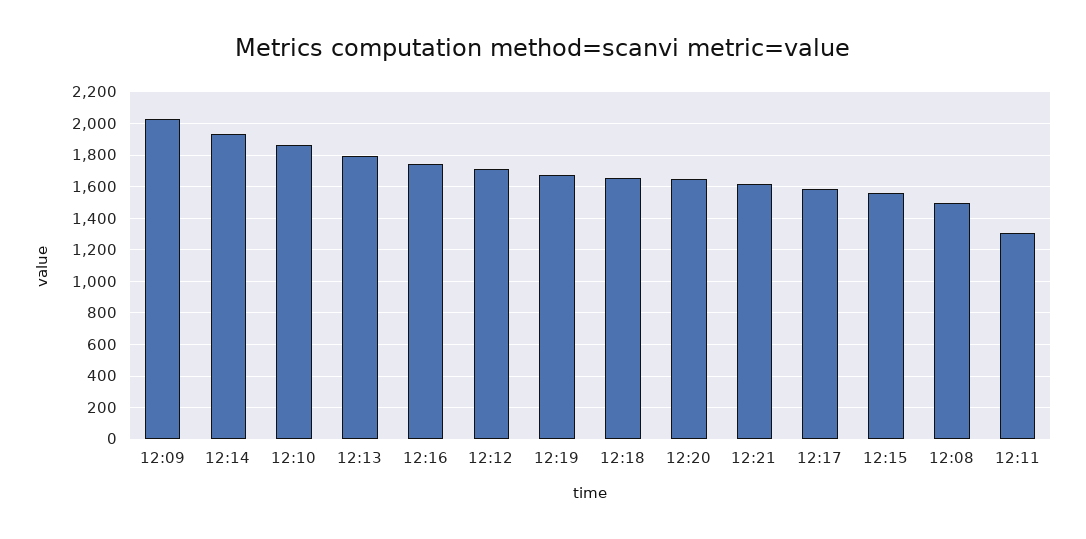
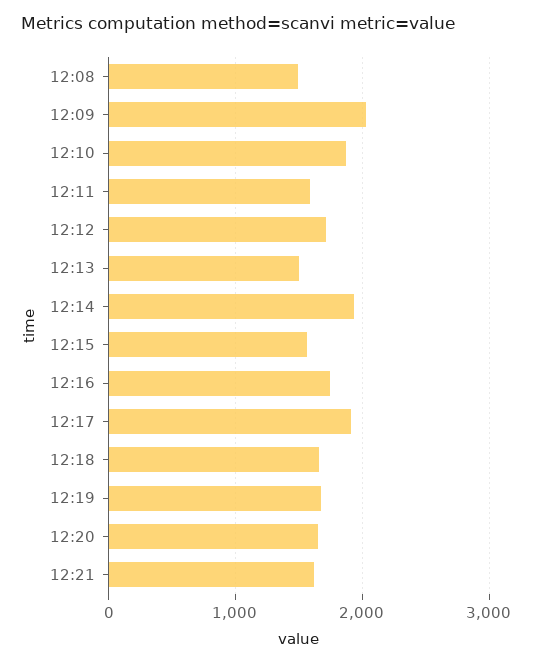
12:13: 1800 -> 1500
12:17: 1600 -> 1900
12:11: 1300 -> 1600

